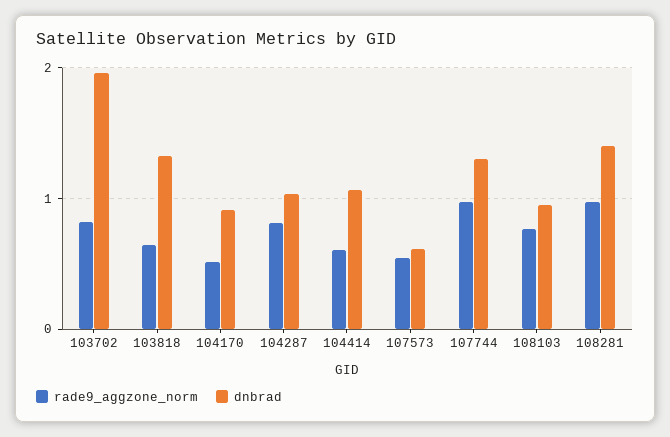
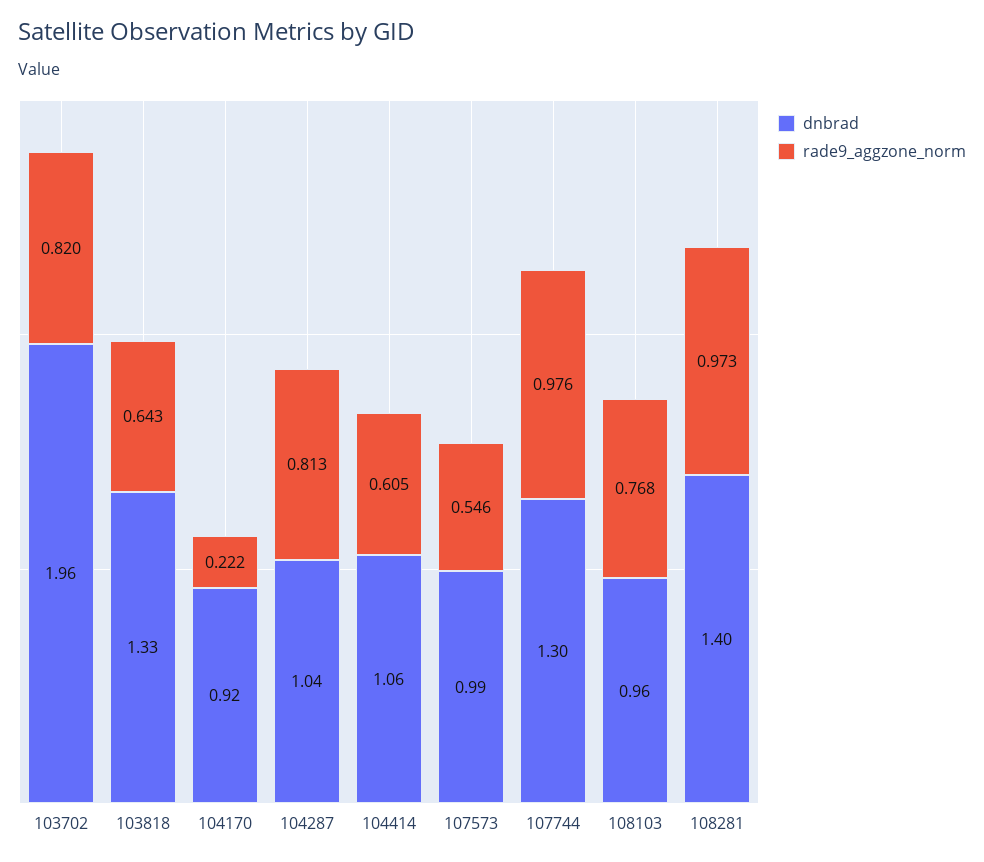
rade9_aggzone_norm, 104170: 0.5 -> 0.222
dnbrad, 107573: 0.6 -> 0.99

